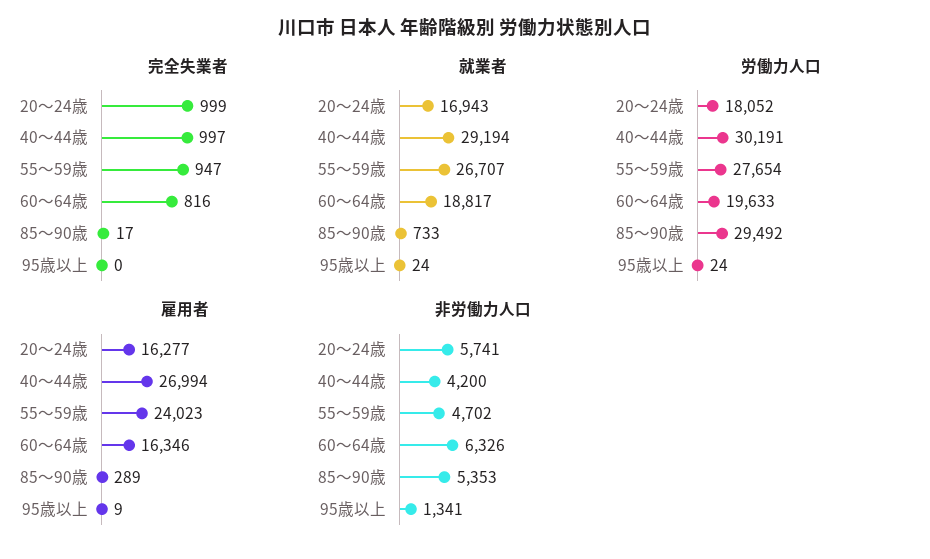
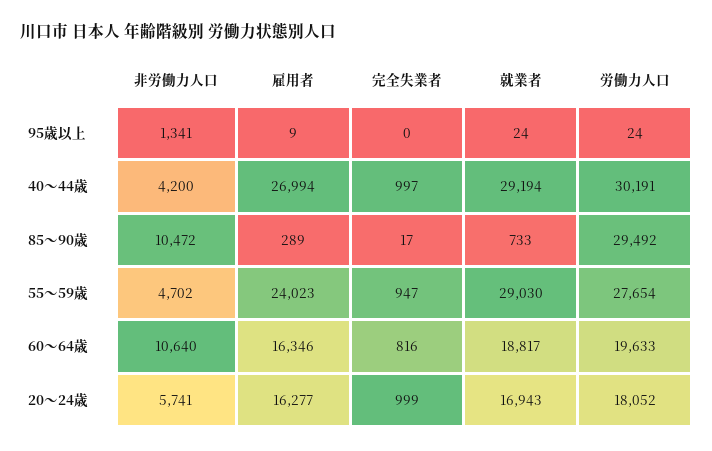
就業者, 55～59歳: 26707 -> 29030
非労働力人口, 60～64歳: 6326 -> 10640
非労働力人口, 85～90歳: 5353 -> 10472

